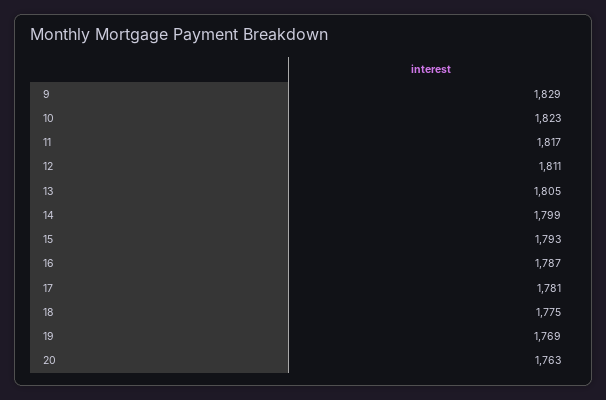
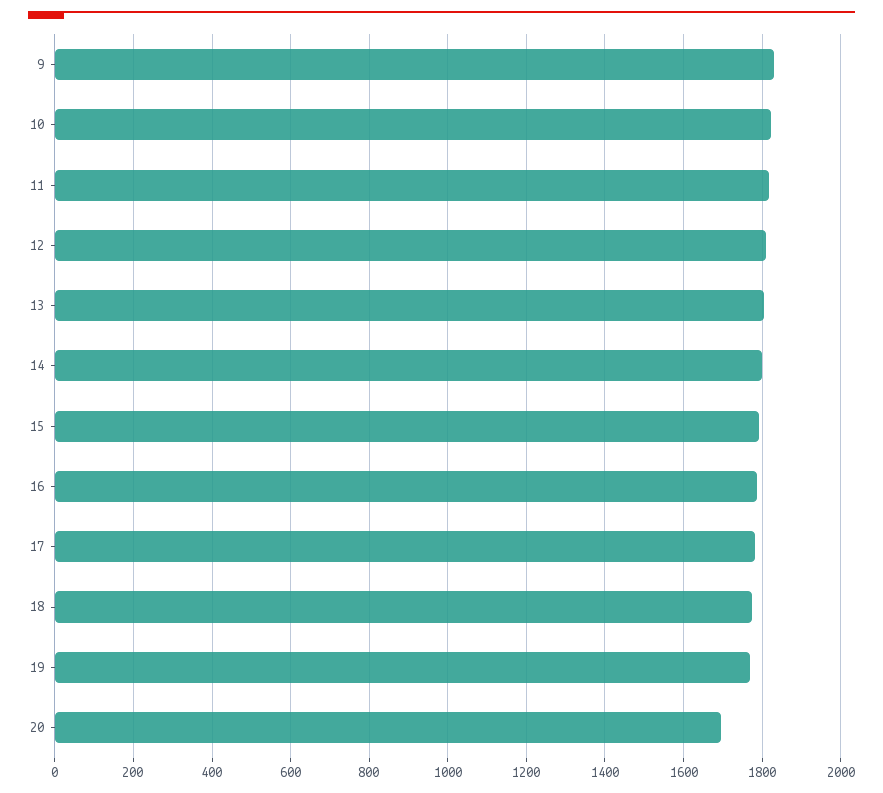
20: 1763 -> 1700

